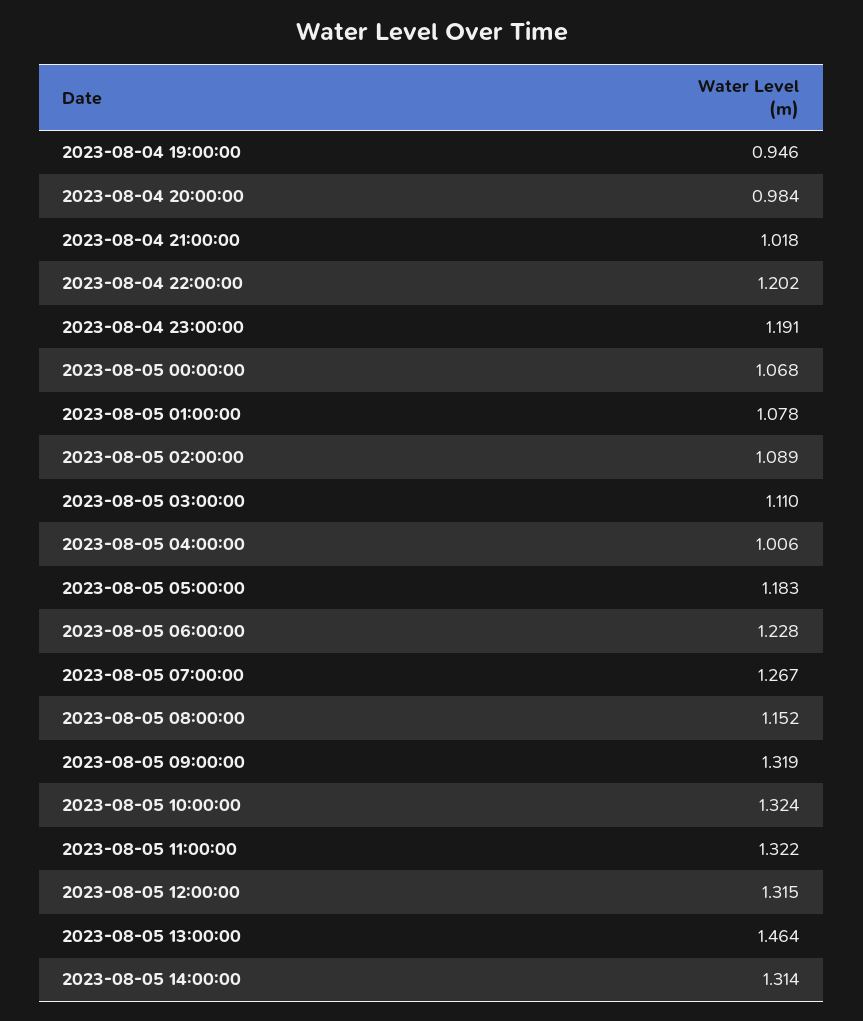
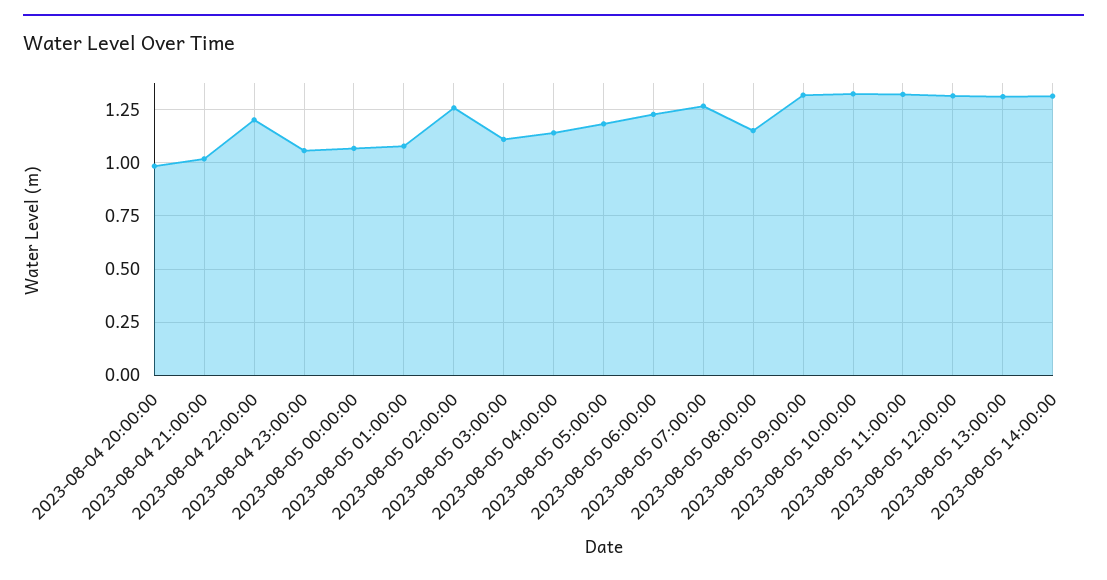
2023-08-04 19:00:00: 0.946 -> none
2023-08-04 23:00:00: 1.191 -> 1.05
2023-08-05 02:00:00: 1.089 -> 1.25
2023-08-05 04:00:00: 1.006 -> 1.15
2023-08-05 13:00:00: 1.464 -> 1.3

